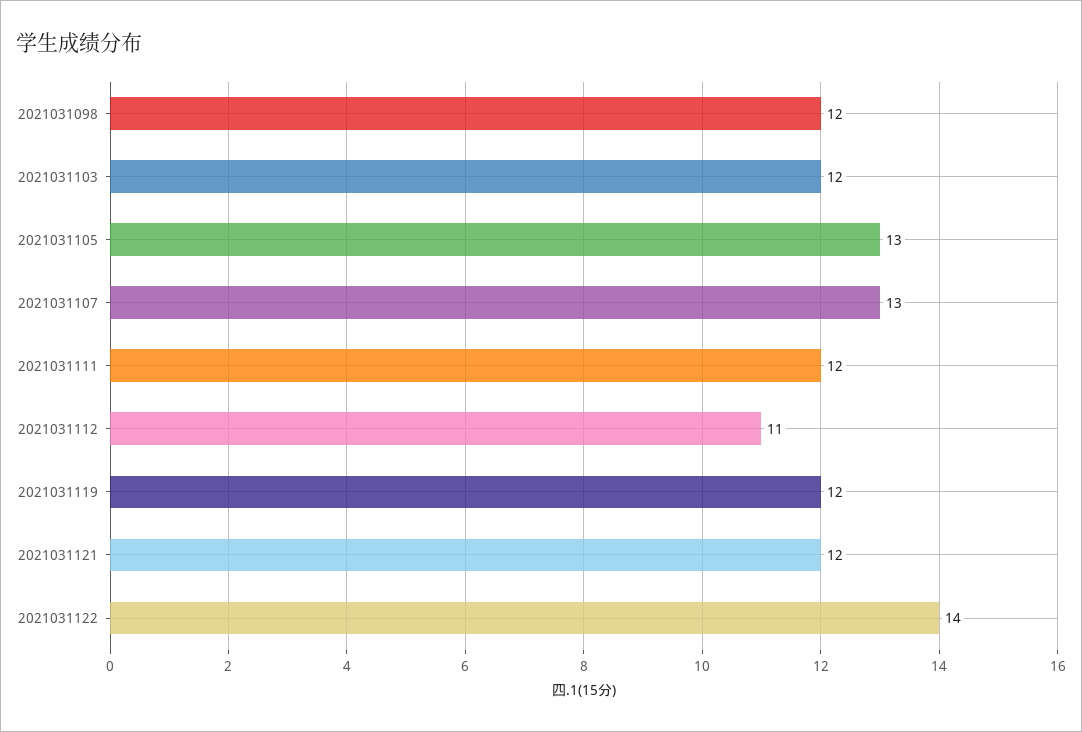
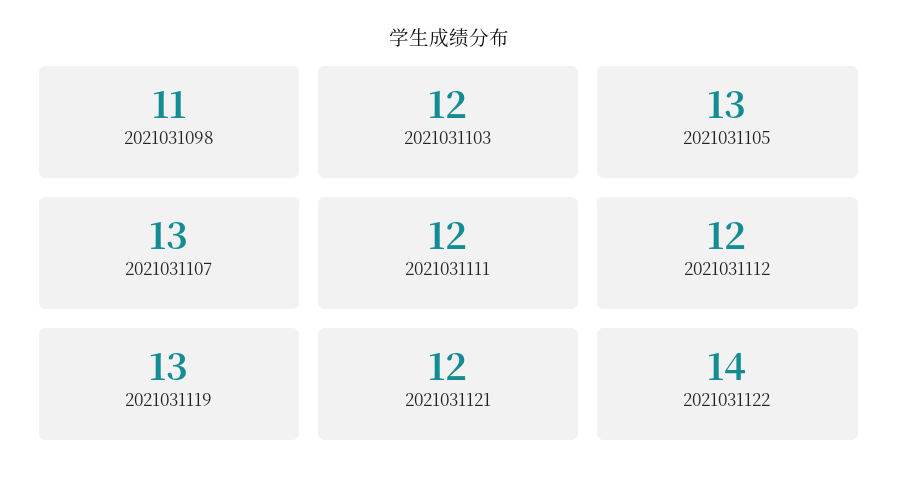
2021031098: 12 -> 11
2021031112: 11 -> 12
2021031119: 12 -> 13

